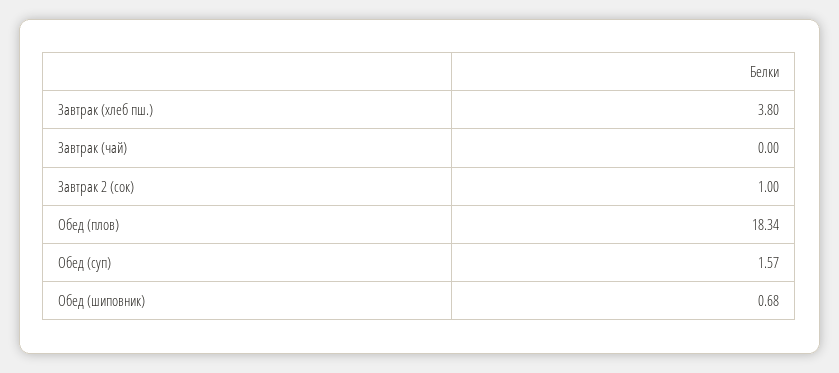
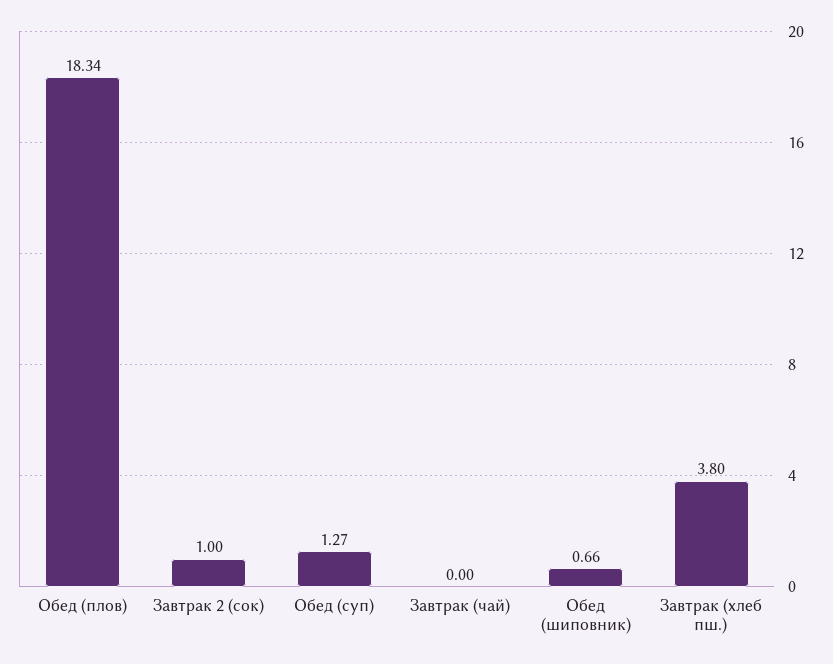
Обед (суп): 1.57 -> 1.27
Обед (шиповник): 0.68 -> 0.66

